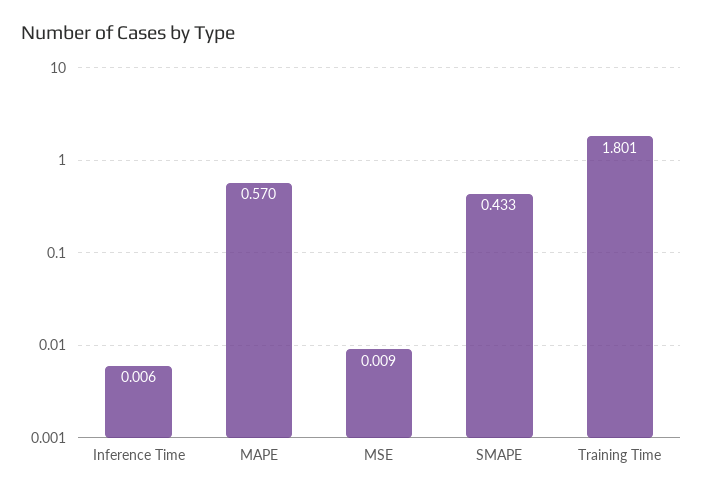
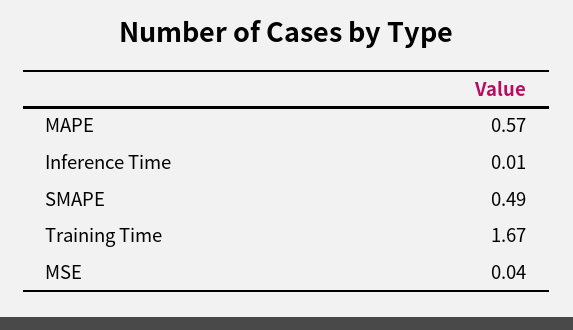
MSE: 0.009 -> 0.04
SMAPE: 0.433 -> 0.49
Training Time: 1.801 -> 1.67

